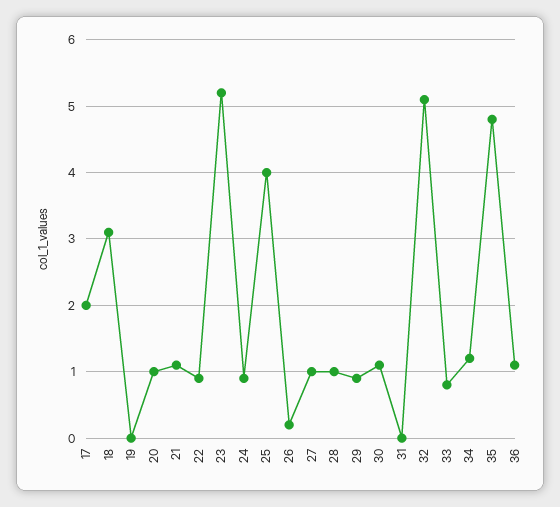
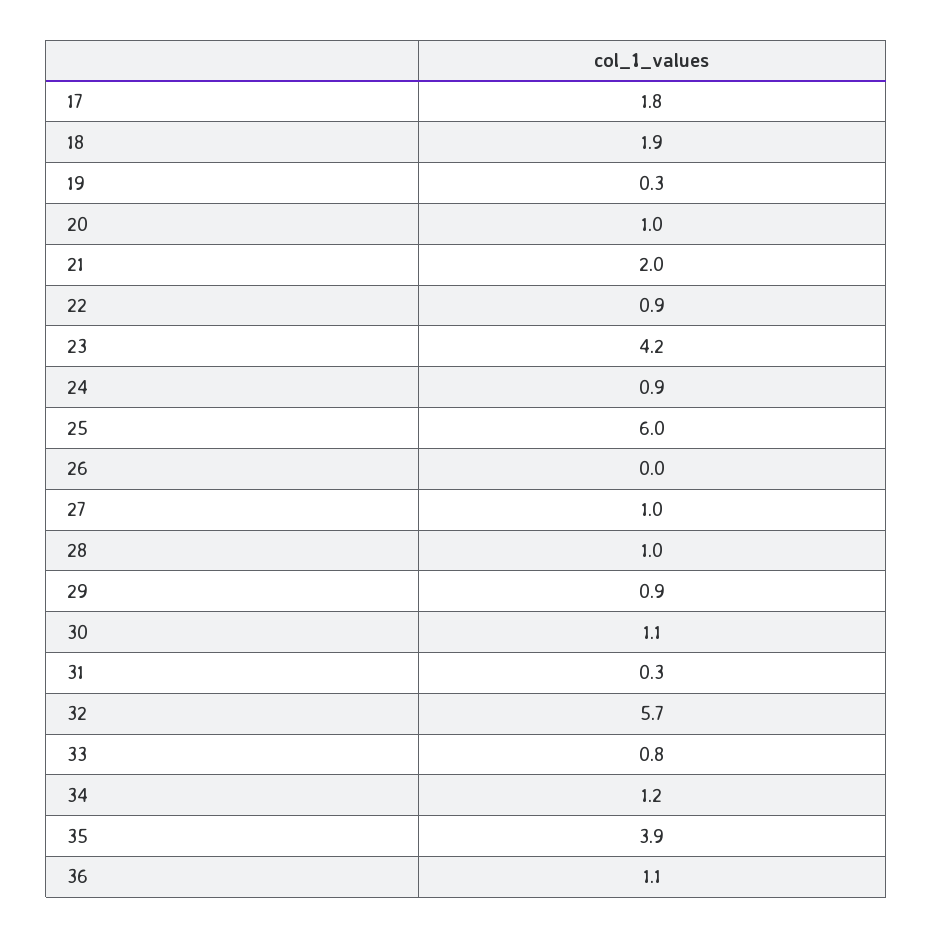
17: 2 -> 1.8
18: 3.1 -> 1.9
19: 0 -> 0.3
21: 1.1 -> 2
23: 5.2 -> 4.2
25: 4 -> 6
26: 0.2 -> 0
31: 0 -> 0.3
32: 5.1 -> 5.7
35: 4.8 -> 3.9

